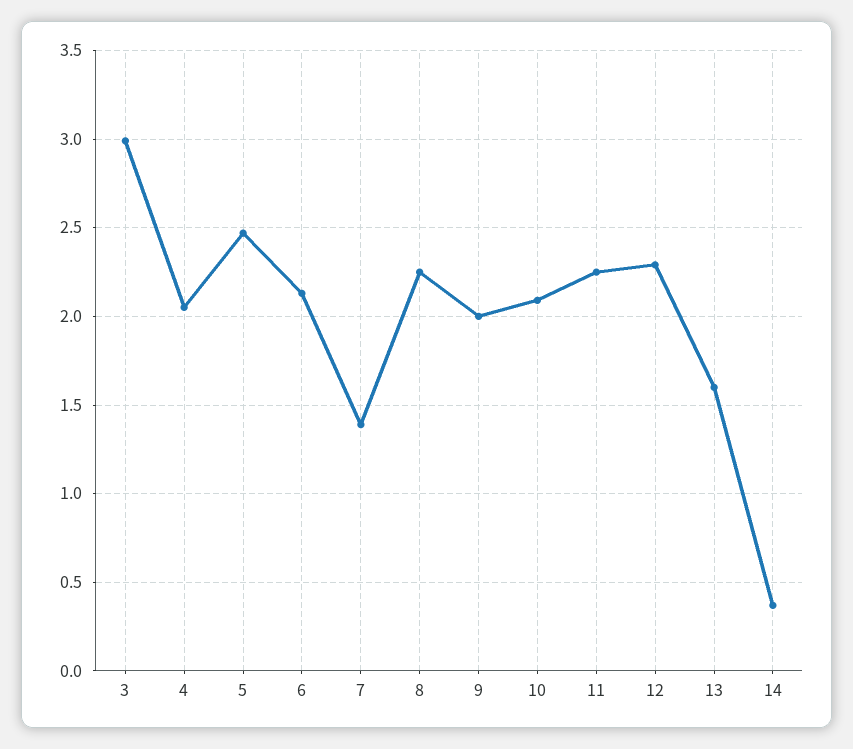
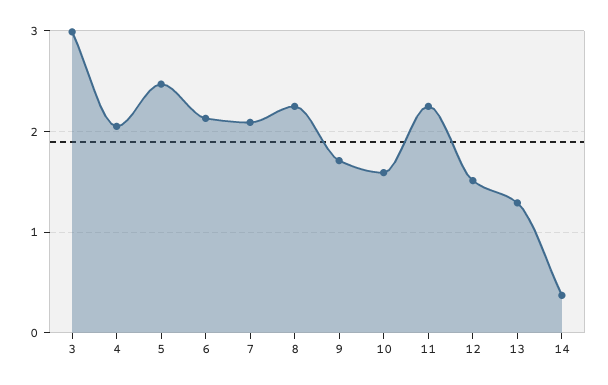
7: 1.4 -> 2.1
9: 2 -> 1.7
10: 2.1 -> 1.6
12: 2.3 -> 1.5
13: 1.6 -> 1.3

